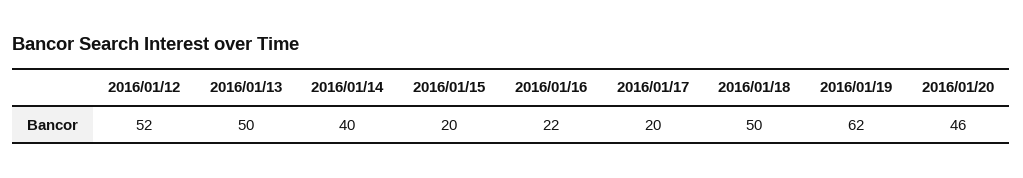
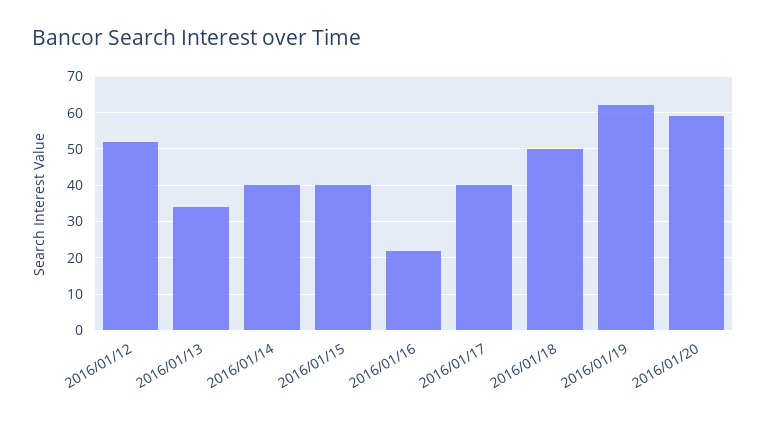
2016/01/13: 50 -> 35
2016/01/15: 20 -> 40
2016/01/17: 20 -> 40
2016/01/20: 46 -> 60

